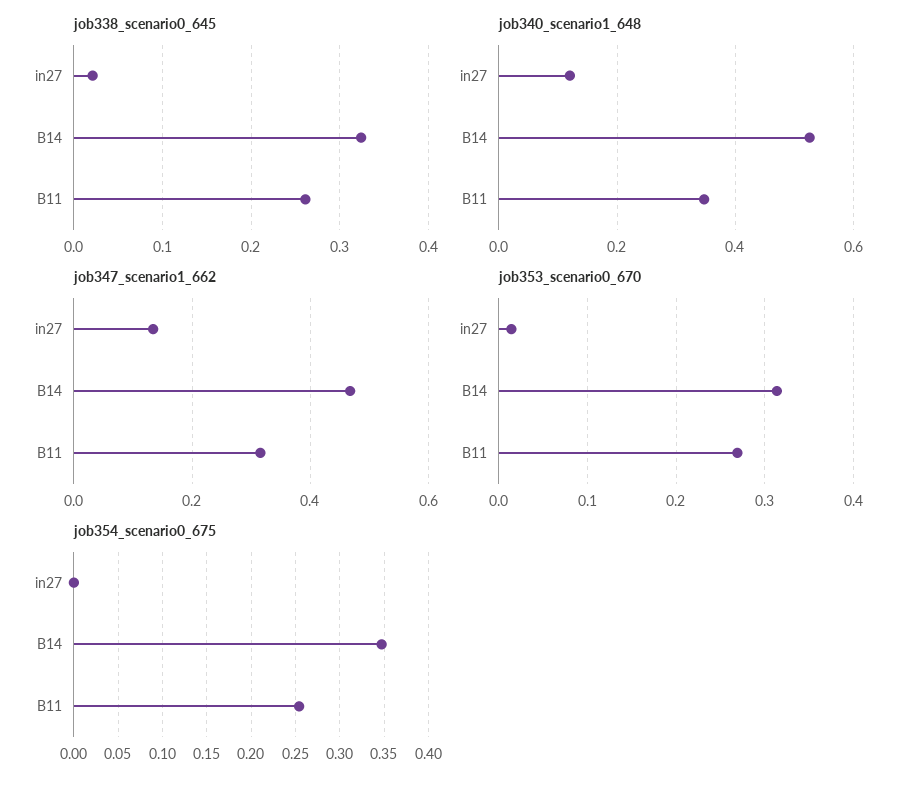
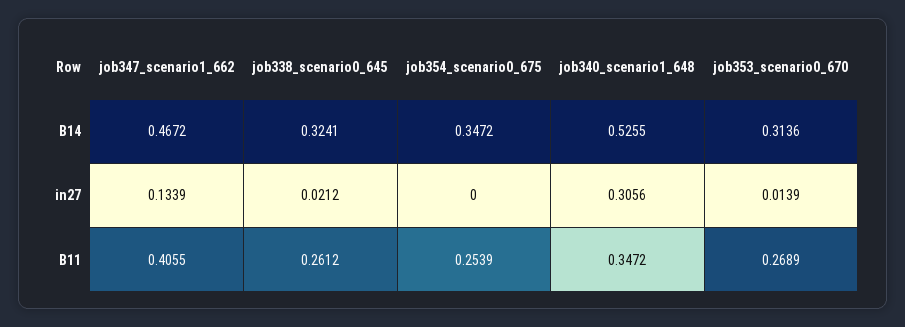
job340_scenario1_648, in27: 0.12 -> 0.3056
job347_scenario1_662, B11: 0.32 -> 0.4055

